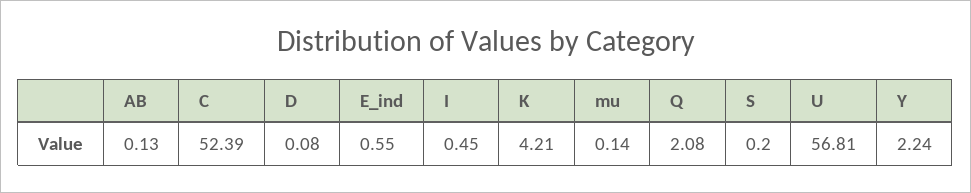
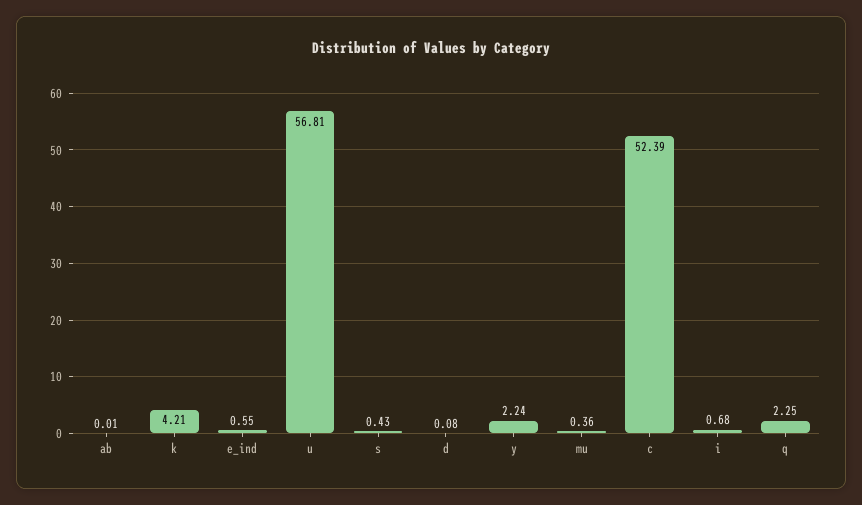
AB: 0.13 -> 0.01
I: 0.45 -> 0.68
mu: 0.14 -> 0.36
Q: 2.08 -> 2.25
S: 0.2 -> 0.43

